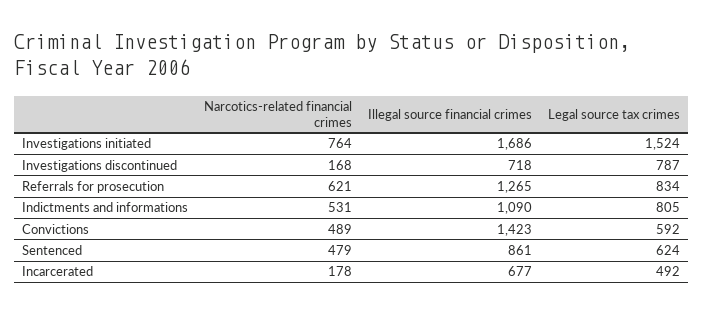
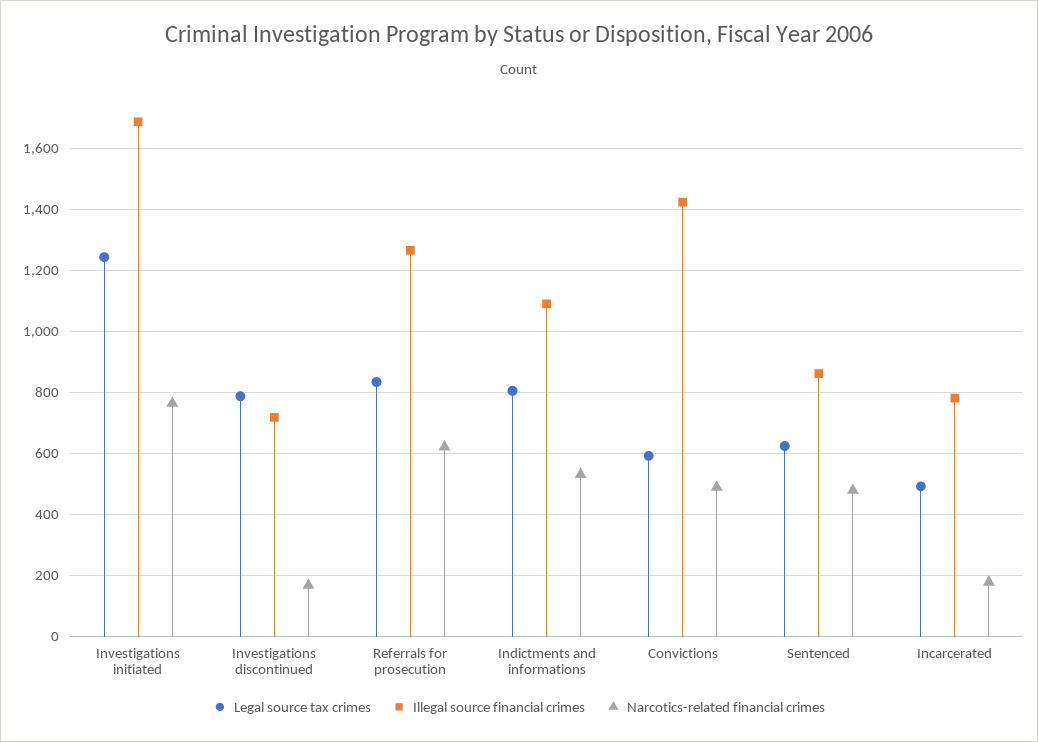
Legal source tax crimes, Investigations initiated: 1524 -> 1240
Illegal source financial crimes, Incarcerated: 677 -> 780

